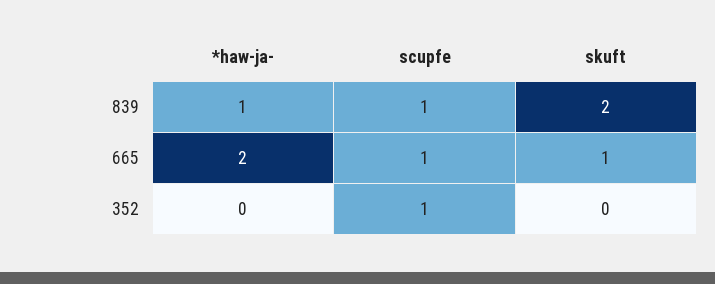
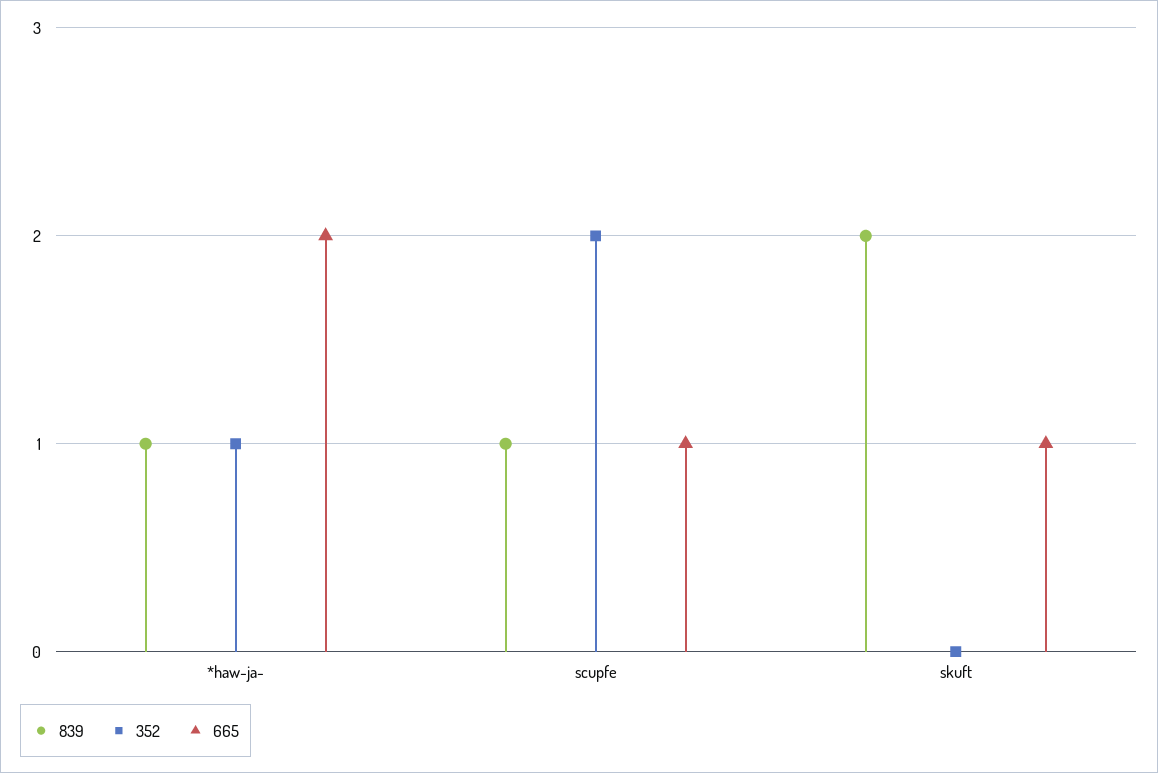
352, *haw-ja-: 0 -> 1
352, scupfe: 1 -> 2

